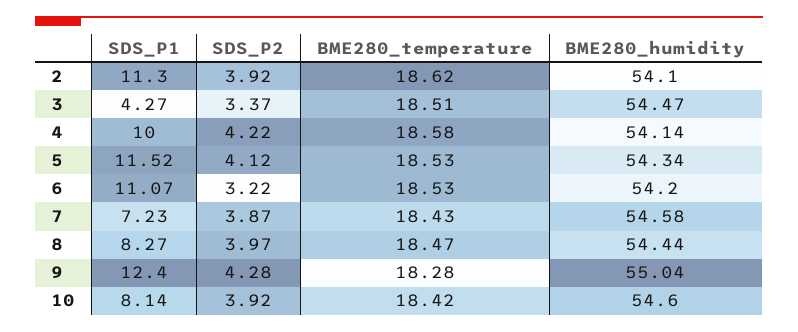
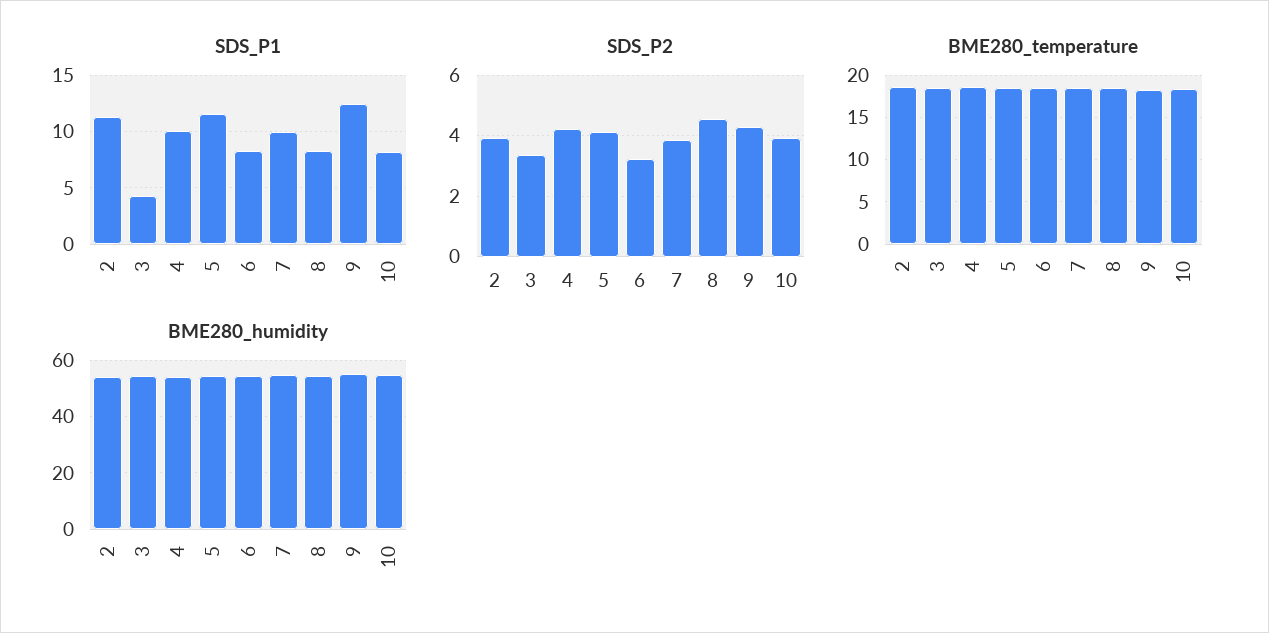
SDS_P1, 6: 11.07 -> 8
SDS_P1, 7: 7.23 -> 10
SDS_P2, 8: 3.97 -> 4.6

